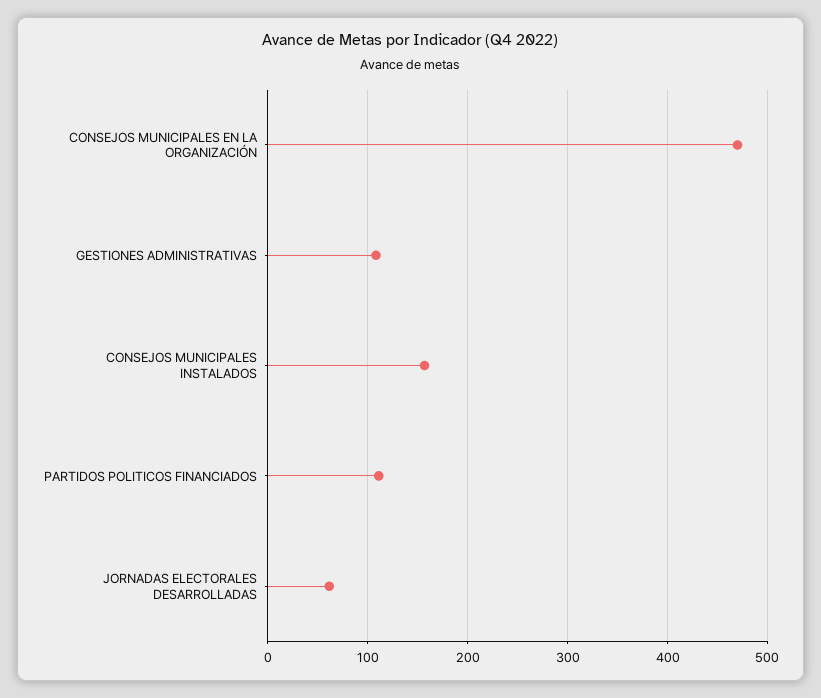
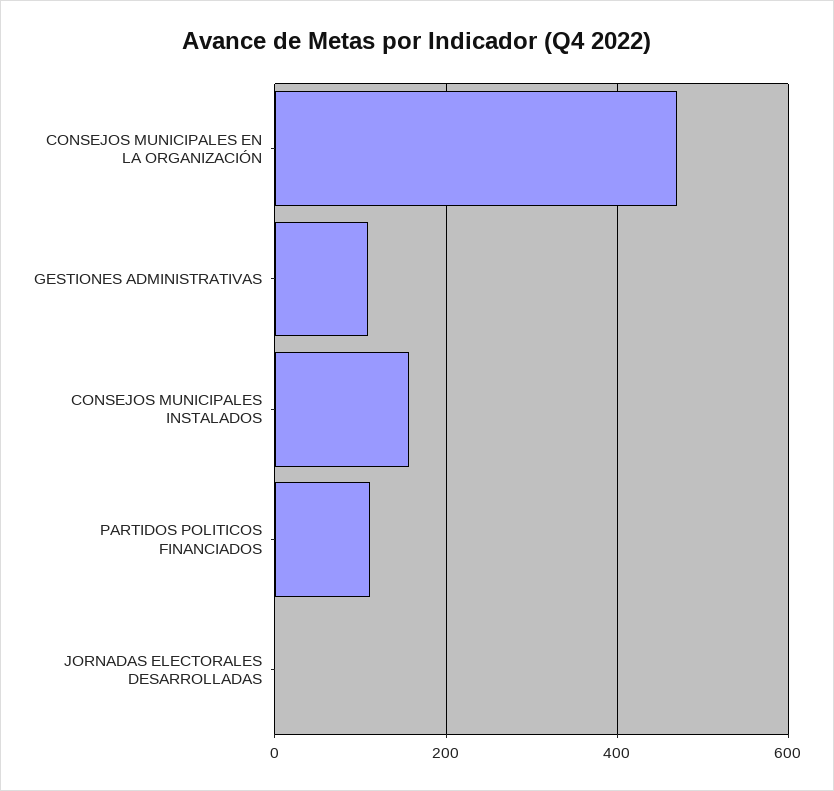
JORNADAS ELECTORALES DESARROLLADAS: 60 -> 0

